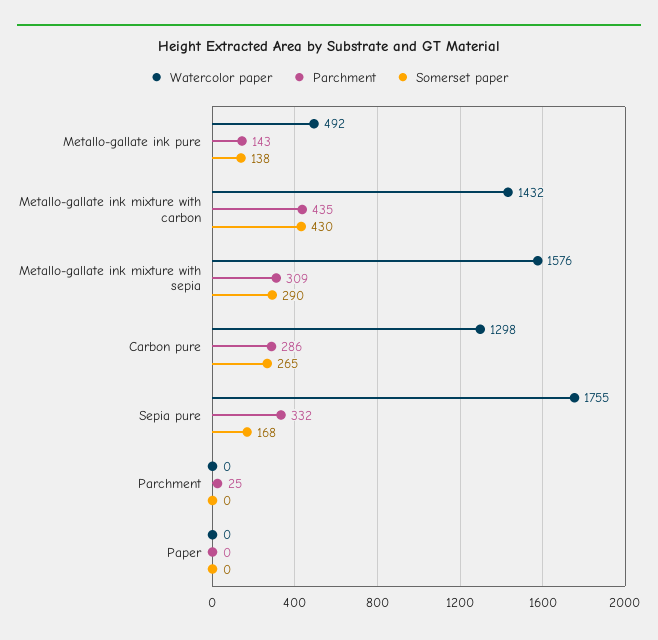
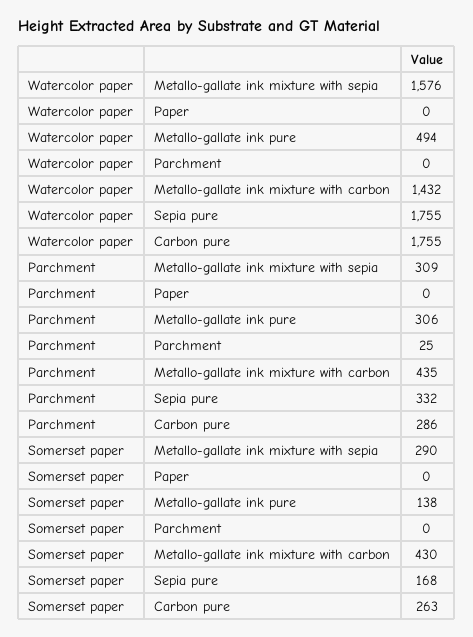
Watercolor paper, Metallo-gallate ink pure: 492 -> 494
Parchment, Metallo-gallate ink pure: 143 -> 306
Watercolor paper, Carbon pure: 1298 -> 1755
Somerset paper, Carbon pure: 265 -> 263

